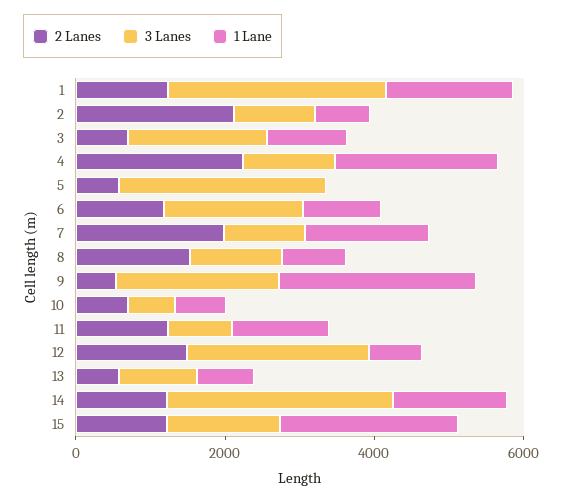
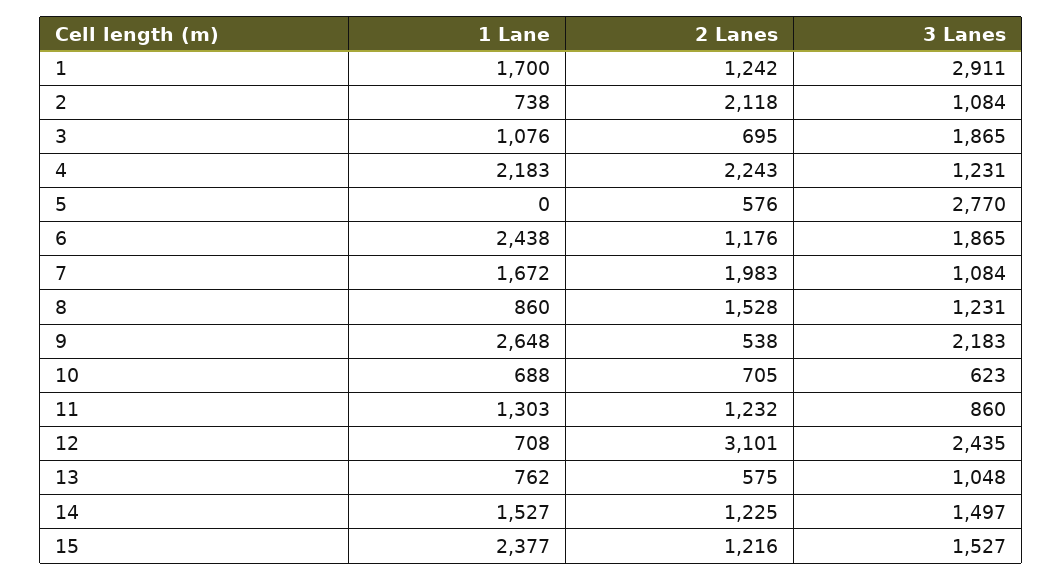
1 Lane, 6: 1000 -> 2438
2 Lanes, 12: 1500 -> 3101
3 Lanes, 14: 3000 -> 1497

